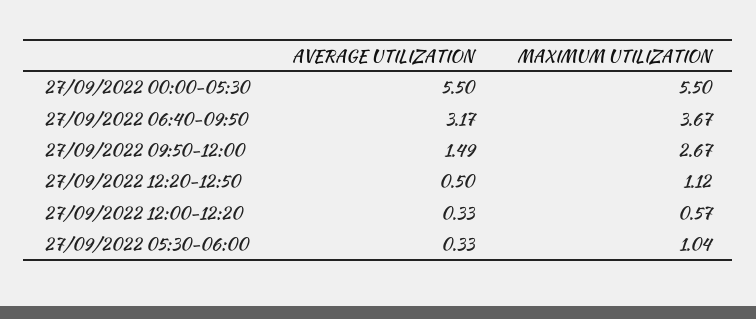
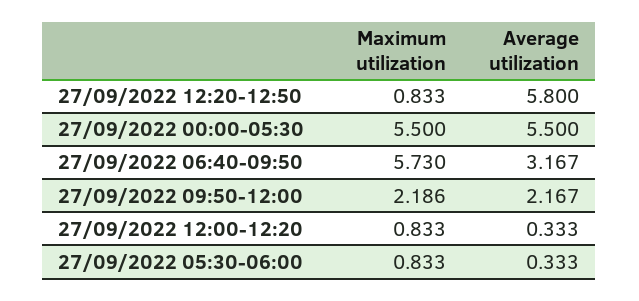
MAXIMUM UTILIZATION, 27/09/2022 06:40-09:50: 3.67 -> 5.73
AVERAGE UTILIZATION, 27/09/2022 09:50-12:00: 1.49 -> 2.167
MAXIMUM UTILIZATION, 27/09/2022 09:50-12:00: 2.67 -> 2.186
AVERAGE UTILIZATION, 27/09/2022 12:20-12:50: 0.5 -> 5.8
MAXIMUM UTILIZATION, 27/09/2022 12:20-12:50: 1.12 -> 0.833
MAXIMUM UTILIZATION, 27/09/2022 12:00-12:20: 0.57 -> 0.833
MAXIMUM UTILIZATION, 27/09/2022 05:30-06:00: 1.04 -> 0.833

